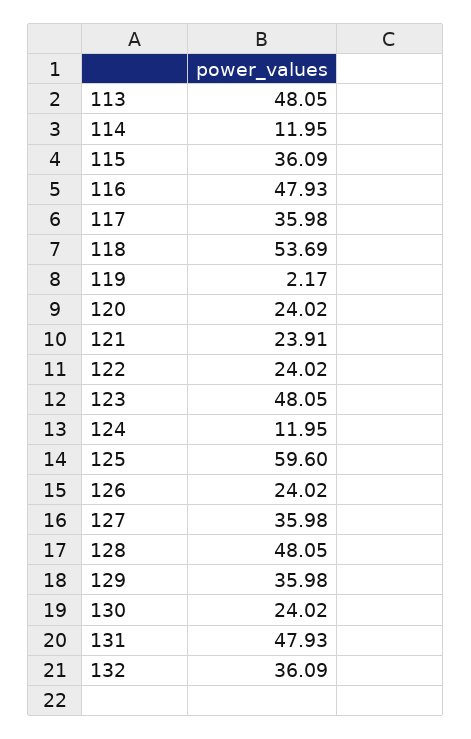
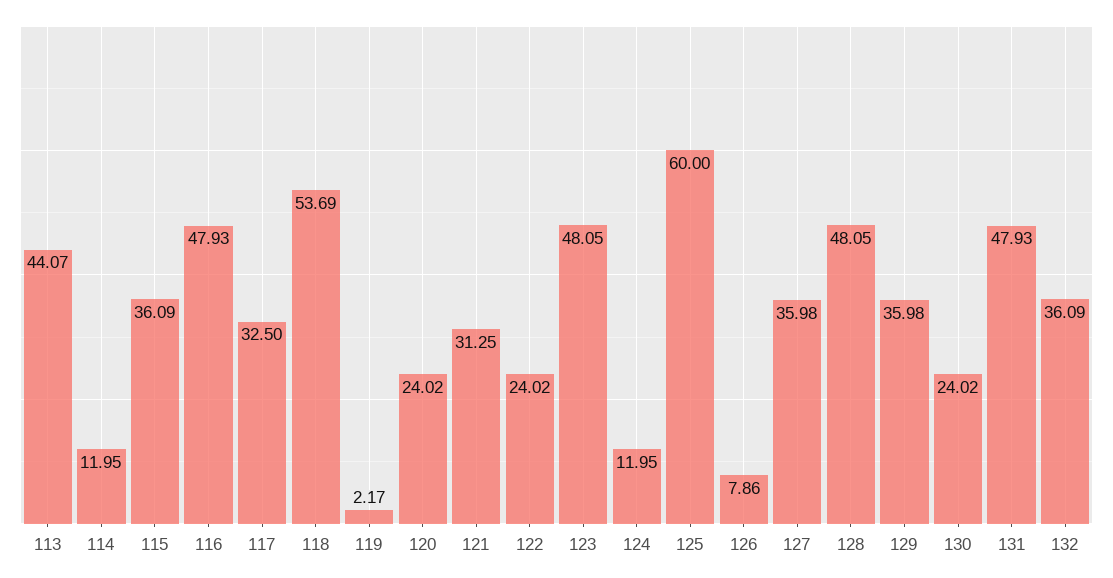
113: 48.05 -> 44.07
117: 35.98 -> 32.5
121: 23.91 -> 31.25
125: 59.6 -> 60
126: 24.02 -> 7.86

